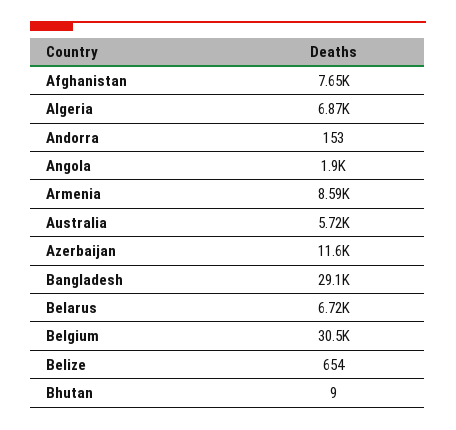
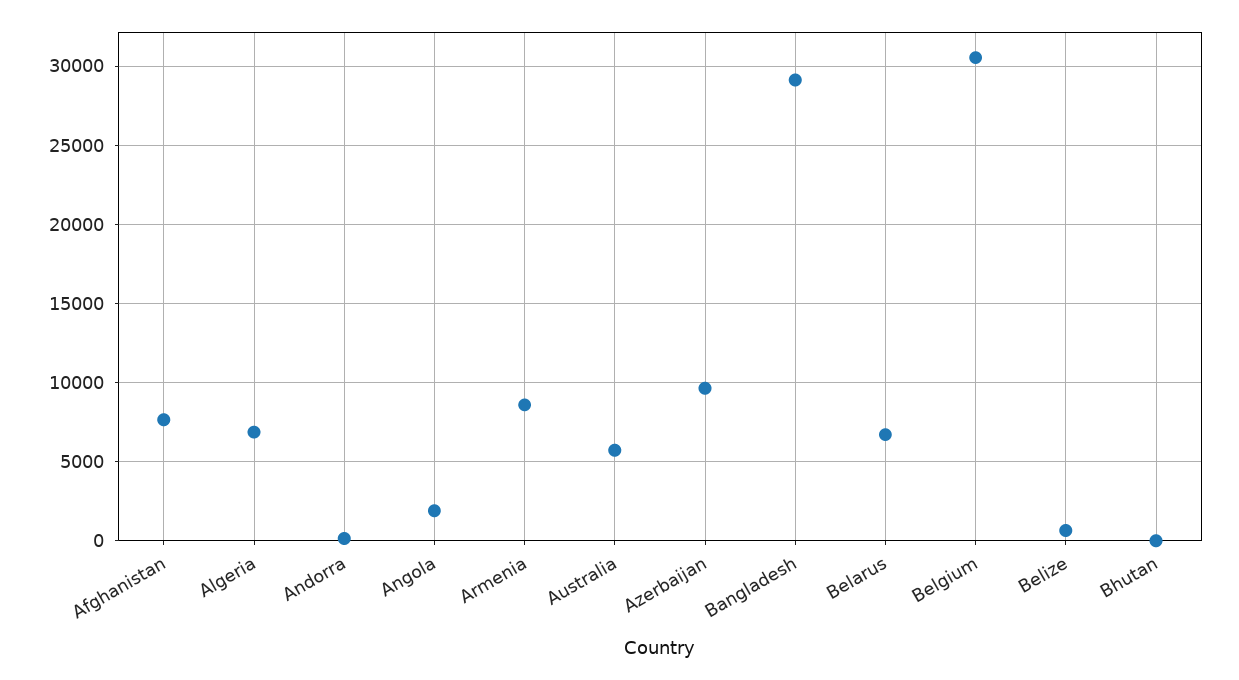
Azerbaijan: 11600 -> 9500

